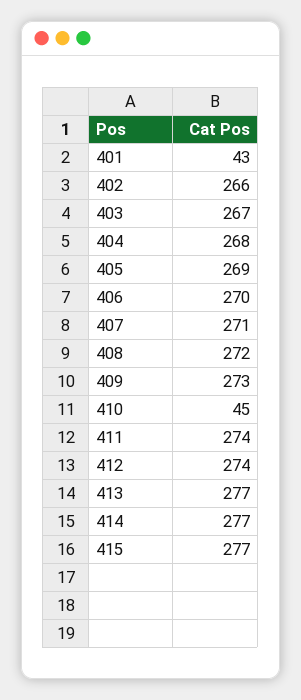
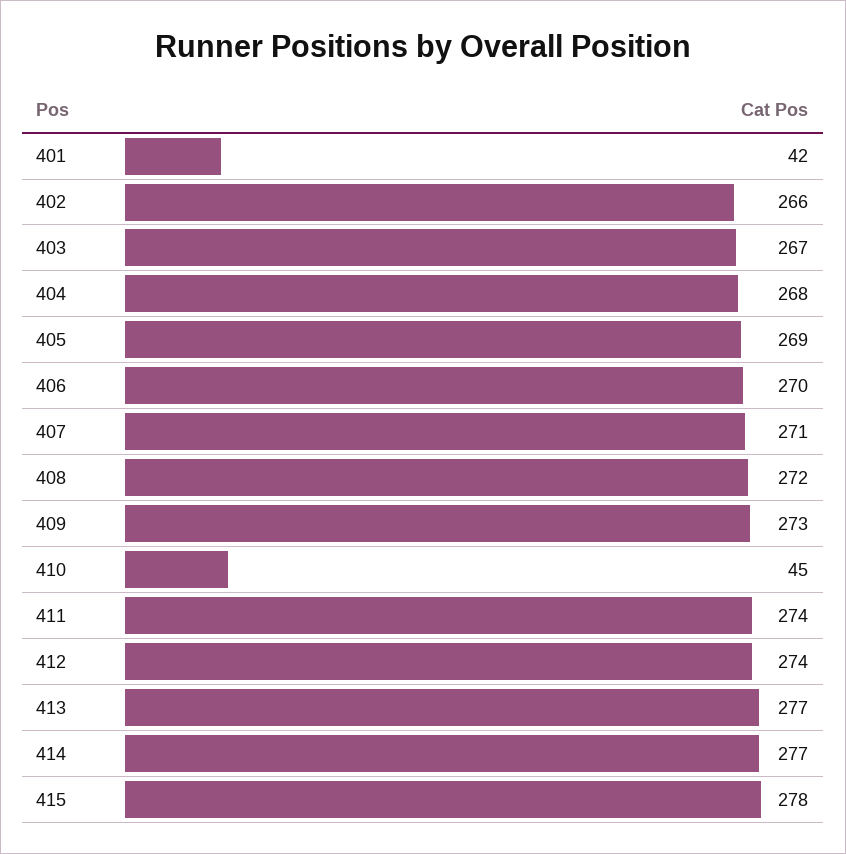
401: 43 -> 42
415: 277 -> 278

